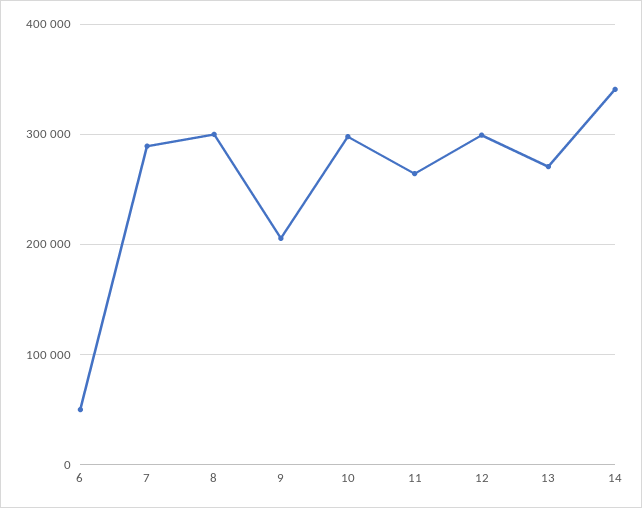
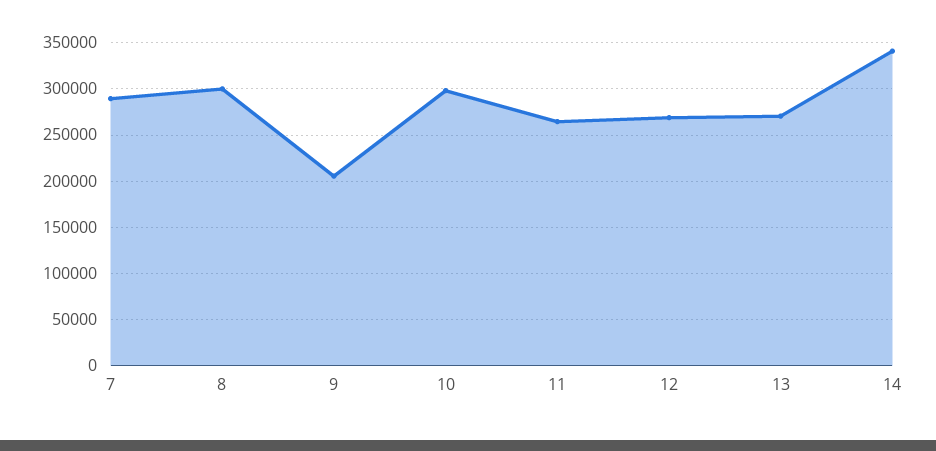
6: 50000 -> none
12: 300000 -> 270000

